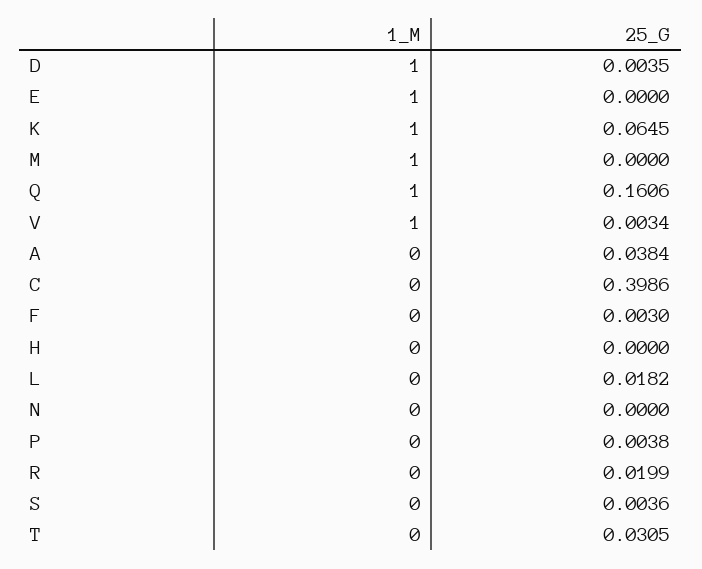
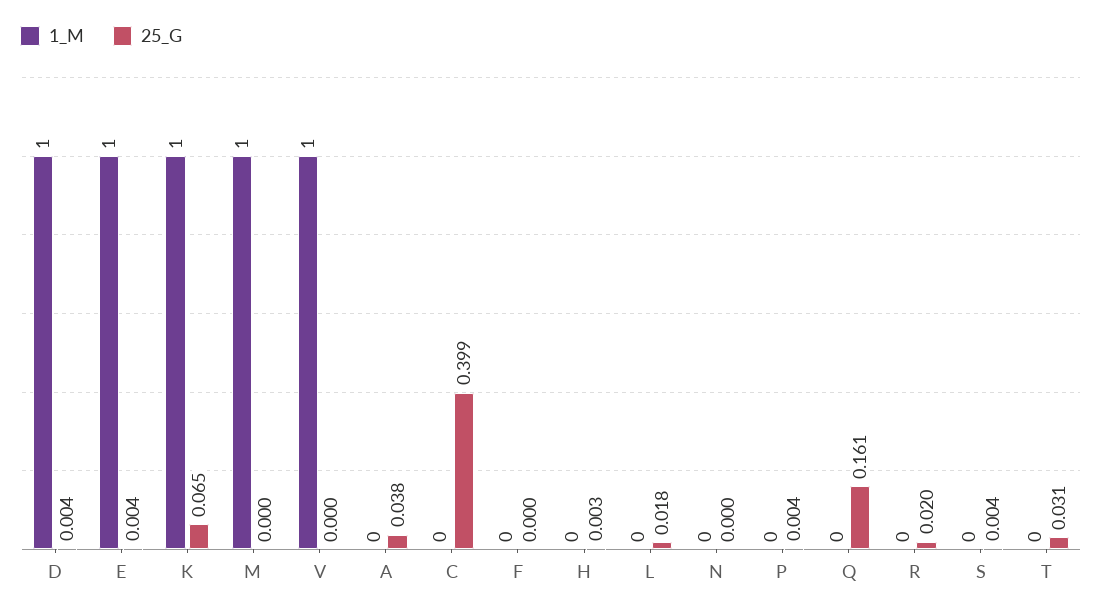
25_G, E: 0 -> 0.004
1_M, Q: 1 -> 0
25_G, V: 0.0034 -> 0
25_G, F: 0.003 -> 0
25_G, H: 0 -> 0.003

